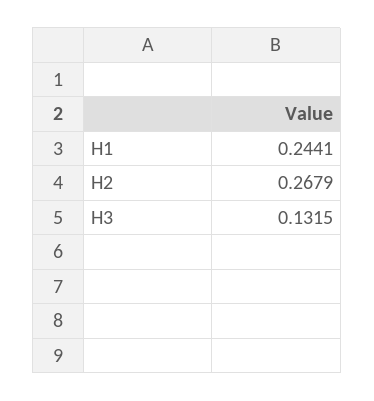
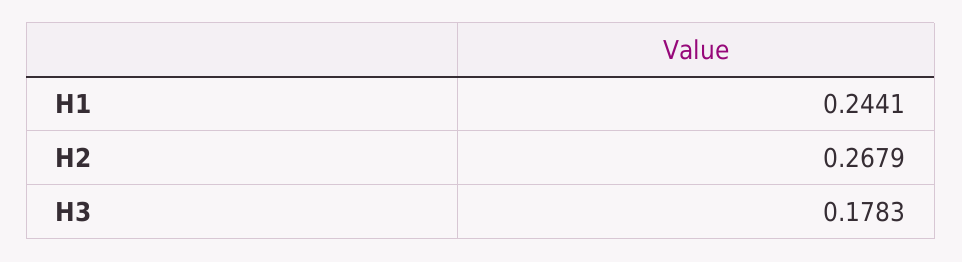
H3: 0.1315 -> 0.1783

